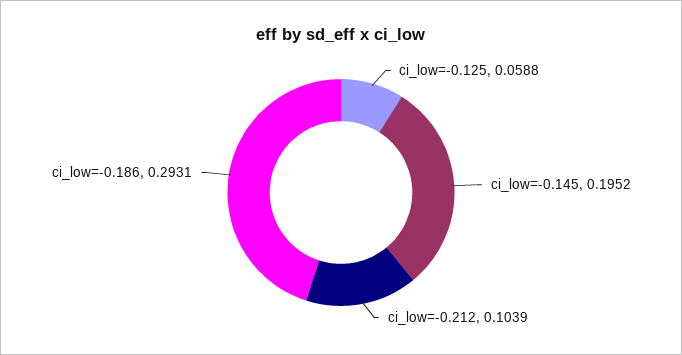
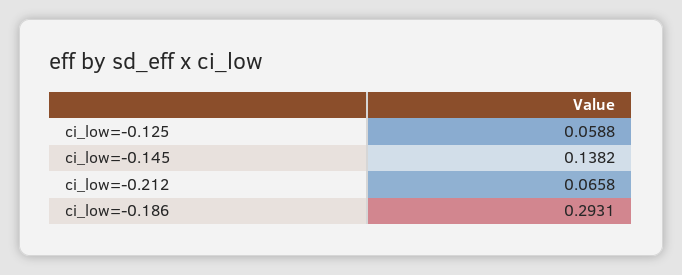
ci_low=-0.145: 0.1952 -> 0.1382
ci_low=-0.212: 0.1039 -> 0.0658

